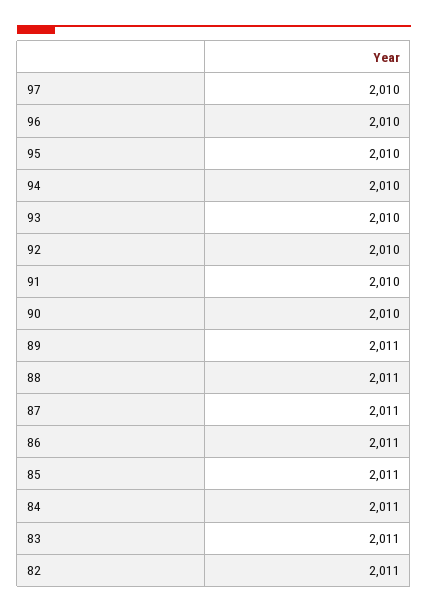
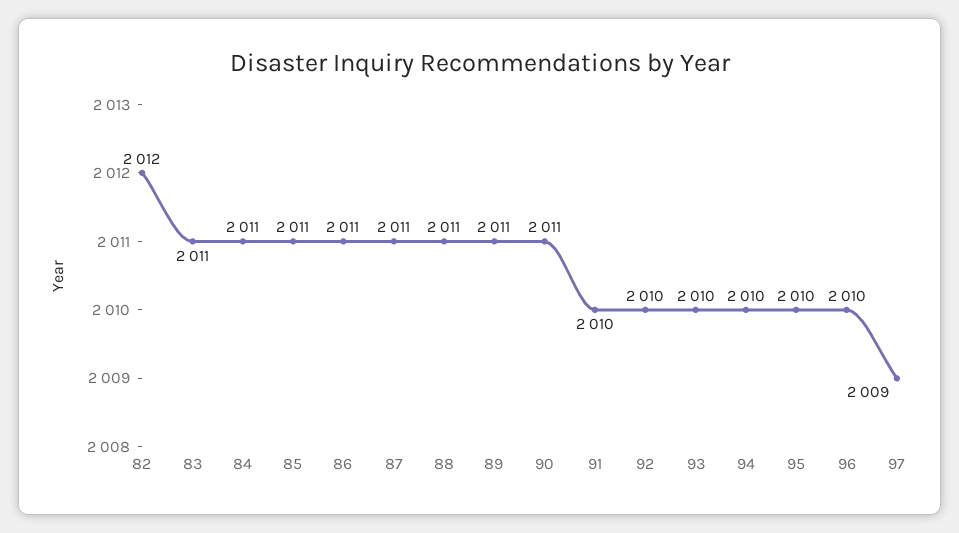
97: 2010 -> 2009
90: 2010 -> 2011
82: 2011 -> 2012

